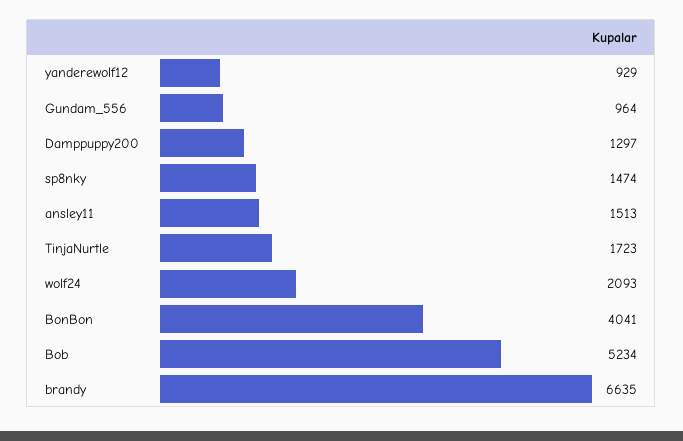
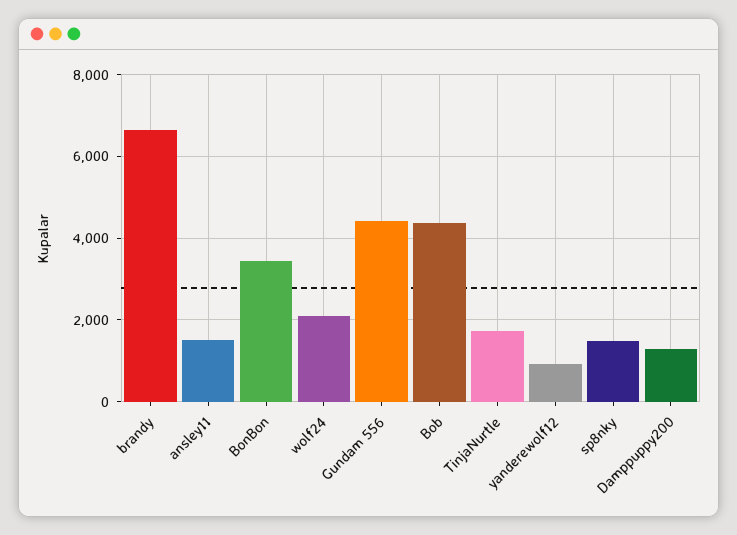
Gundam_556: 964 -> 4400
BonBon: 4041 -> 3400
Bob: 5234 -> 4400

